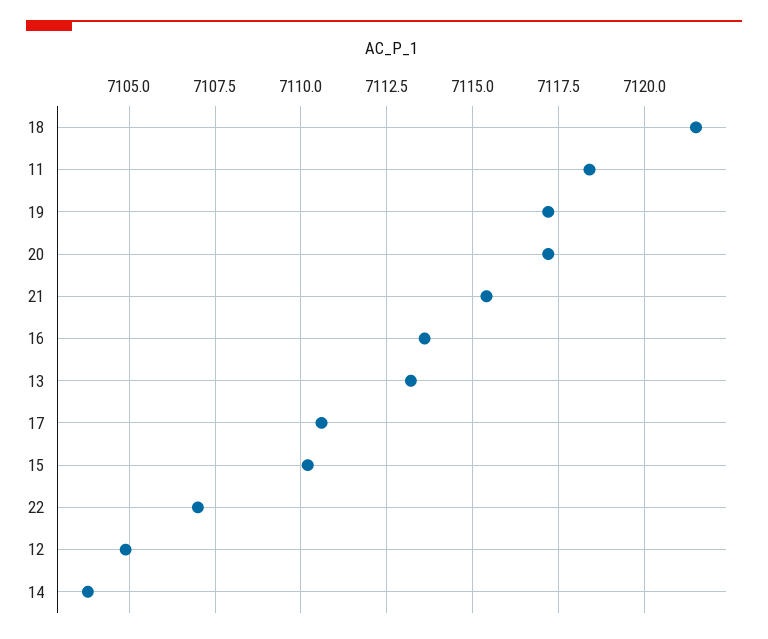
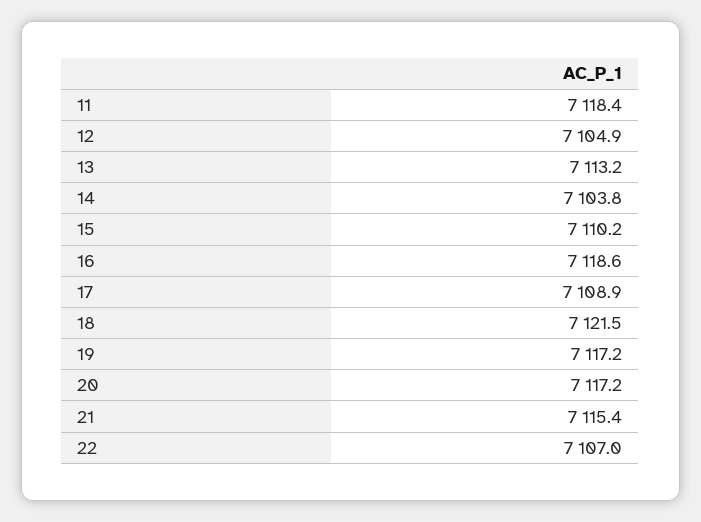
16: 7113.5 -> 7118.6
17: 7110.5 -> 7108.9

